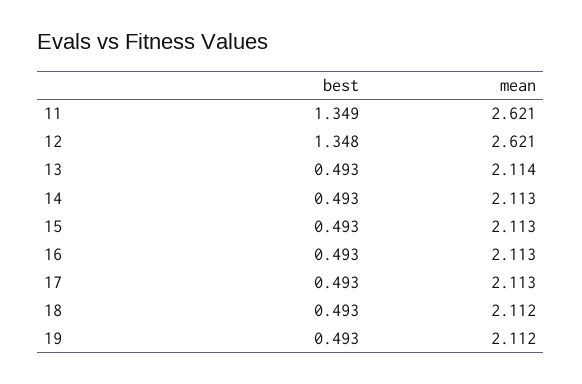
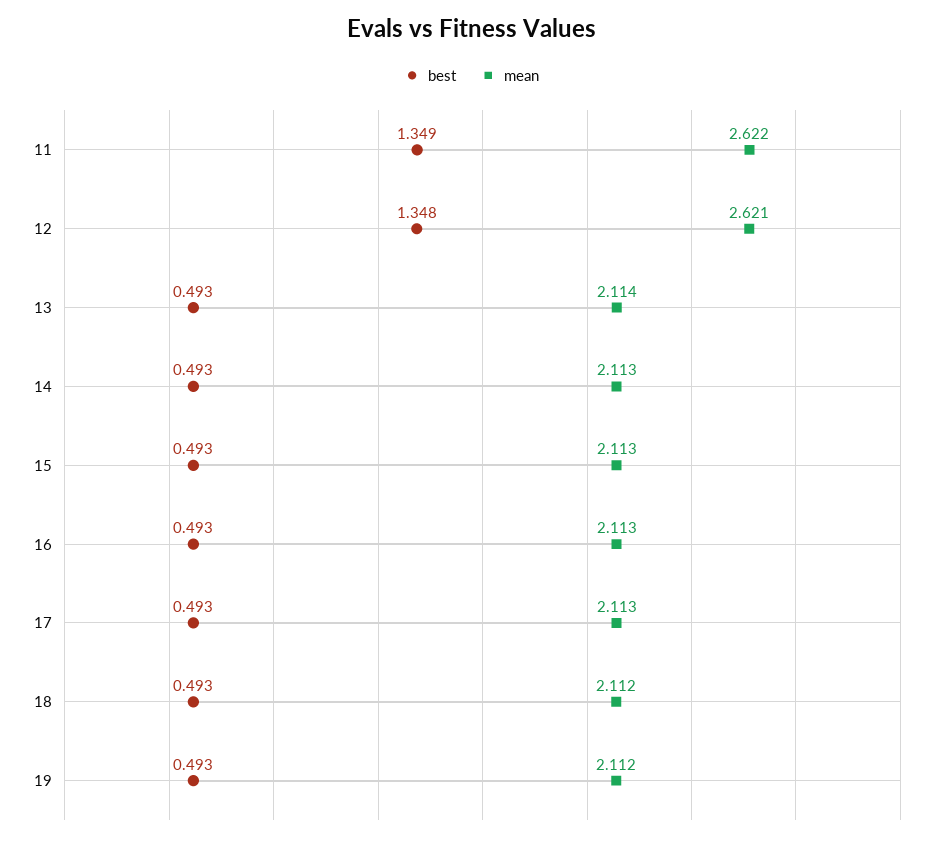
mean, 11: 2.621 -> 2.622

